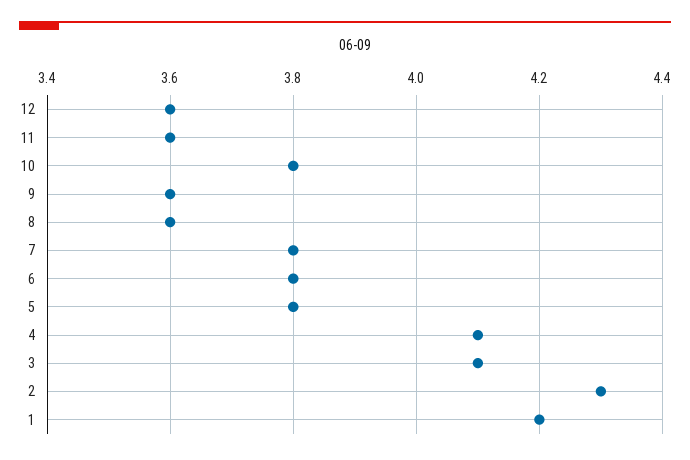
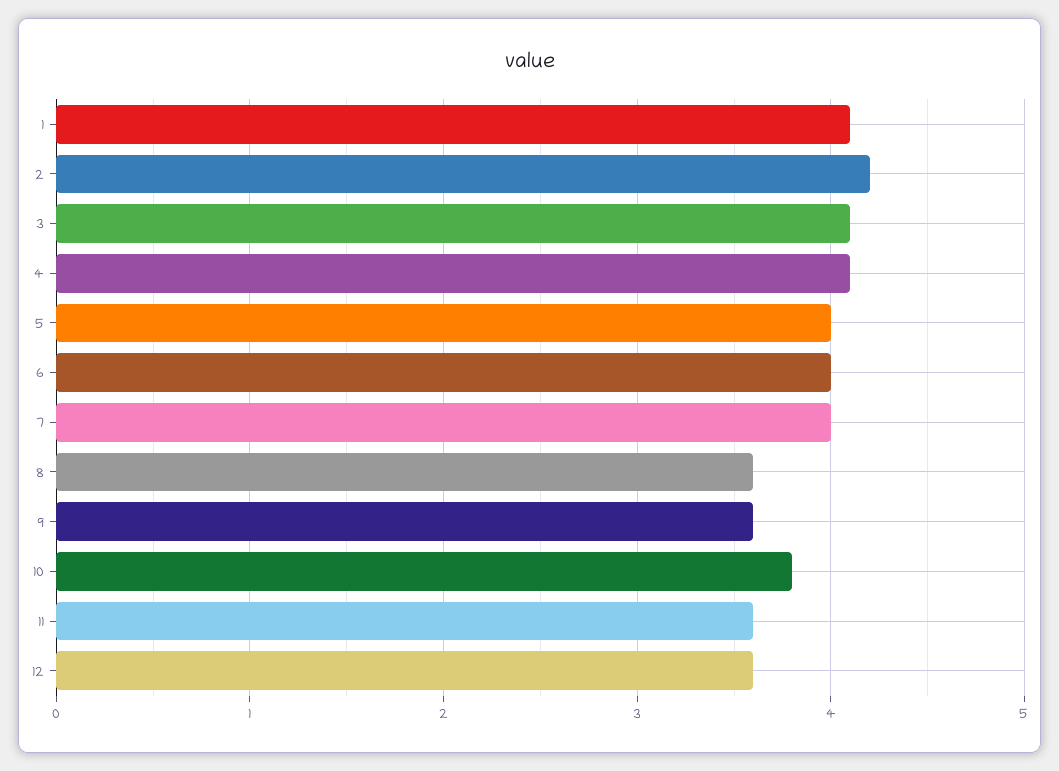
7: 3.8 -> 4
6: 3.8 -> 4
5: 3.8 -> 4
2: 4.3 -> 4.2
1: 4.2 -> 4.1

